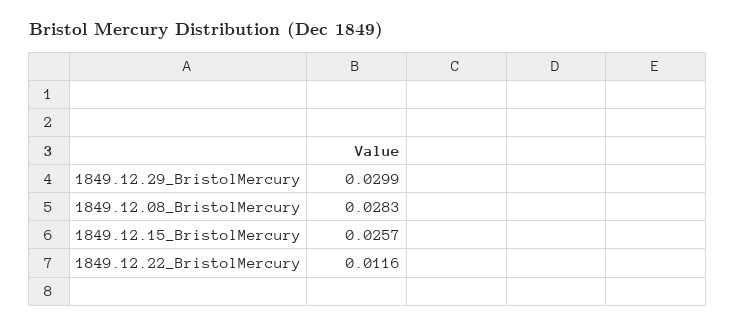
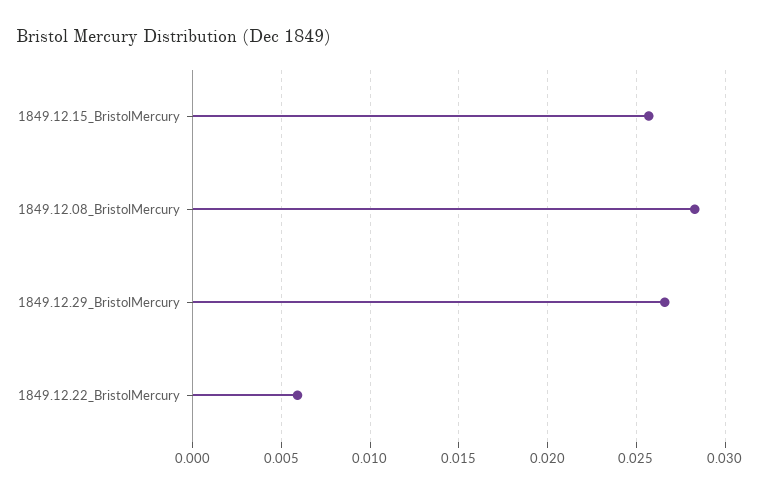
1849.12.29_BristolMercury: 0.0299 -> 0.0265
1849.12.22_BristolMercury: 0.0116 -> 0.006

